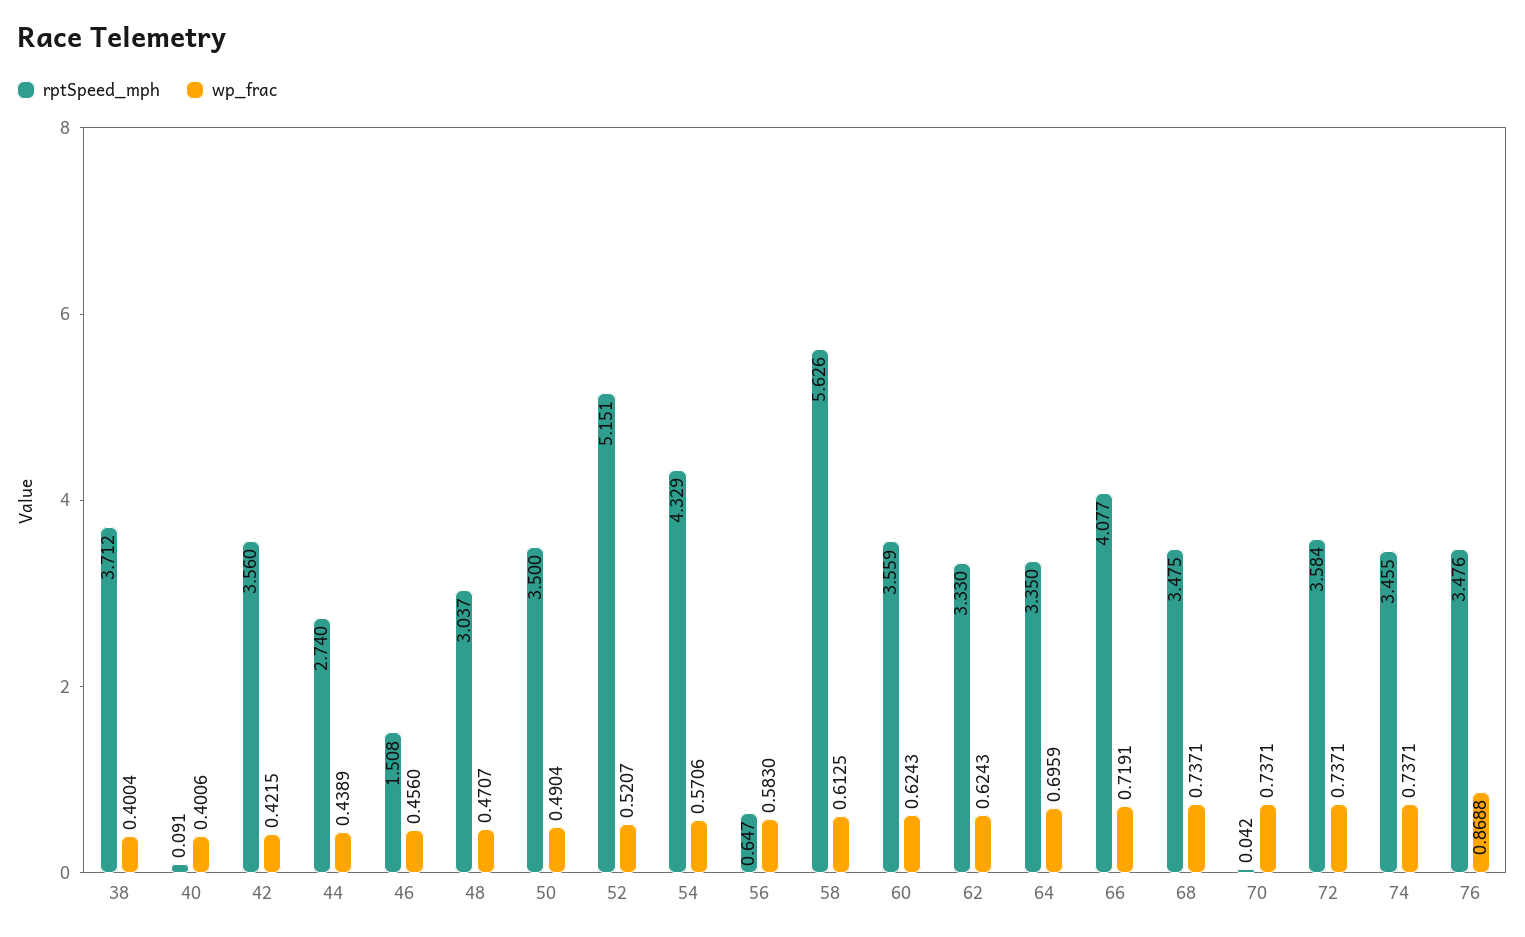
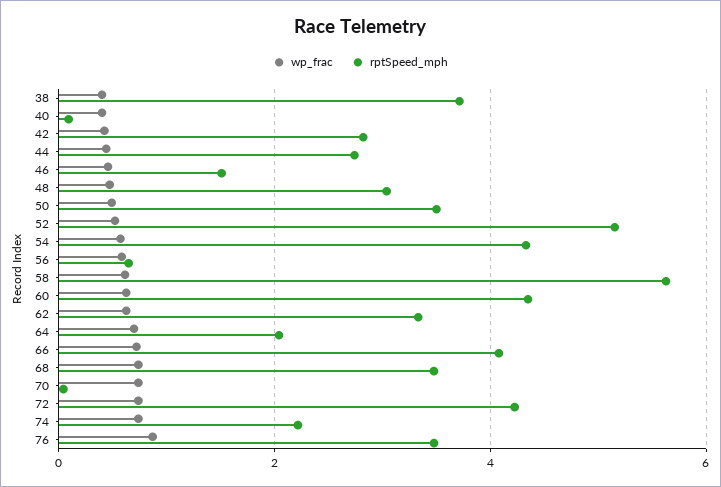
rptSpeed_mph, 42: 3.56 -> 2.8
rptSpeed_mph, 60: 3.559 -> 4.4
rptSpeed_mph, 64: 3.35 -> 2
rptSpeed_mph, 72: 3.584 -> 4.2
rptSpeed_mph, 74: 3.455 -> 2.2

